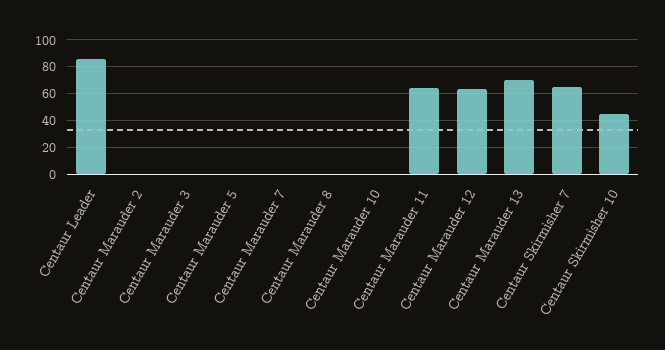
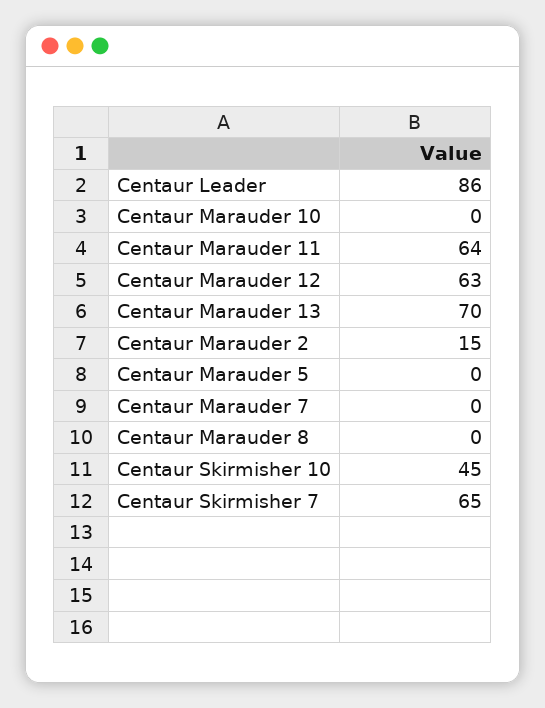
Centaur Marauder 2: 0 -> 15
Centaur Marauder 3: 0 -> none

